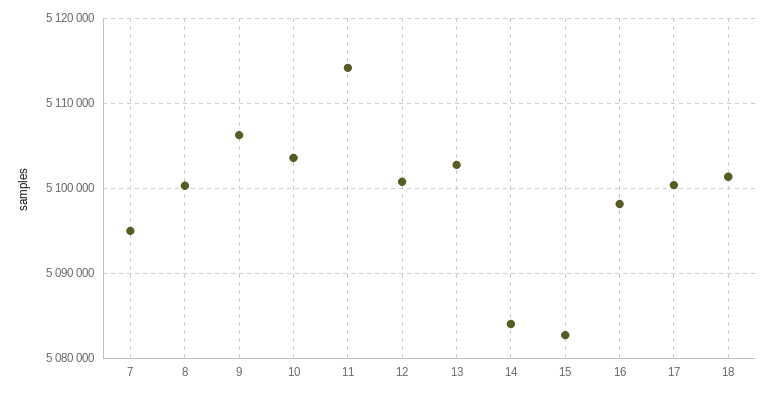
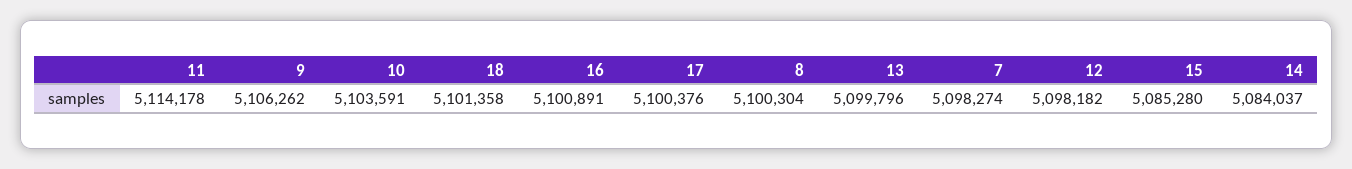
7: 5095000 -> 5098274
12: 5101000 -> 5098182
13: 5103000 -> 5099796
15: 5083000 -> 5085280
16: 5098000 -> 5100891

